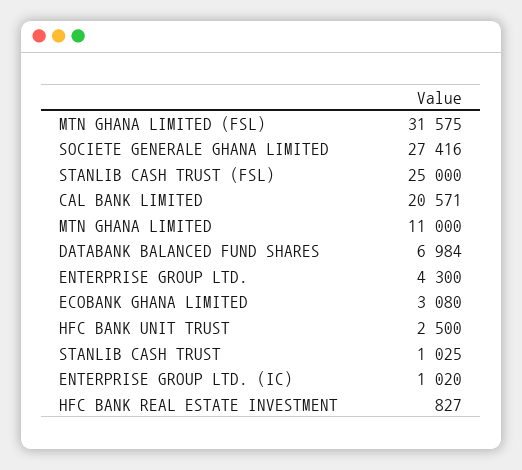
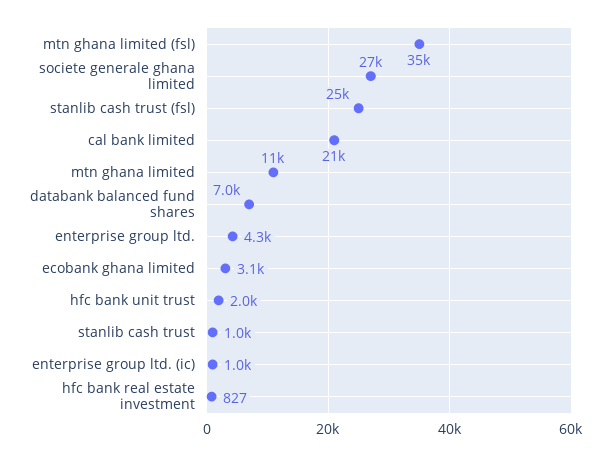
MTN GHANA LIMITED (FSL): 31575 -> 35000
HFC BANK UNIT TRUST: 2500 -> 2000

